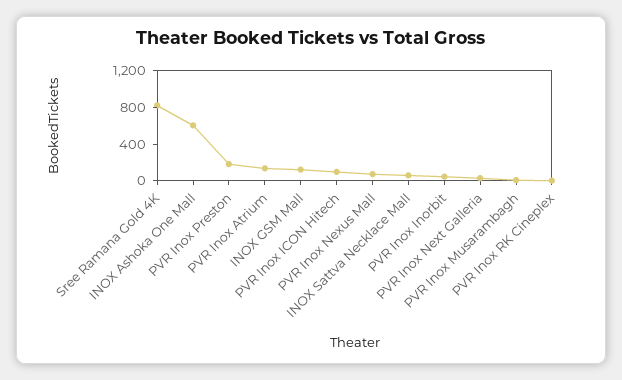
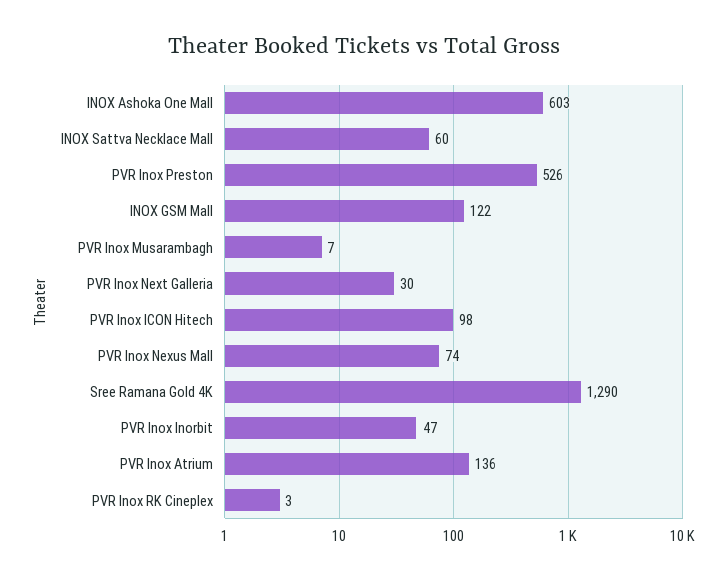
Sree Ramana Gold 4K: 800 -> 1290
PVR Inox Preston: 200 -> 526

